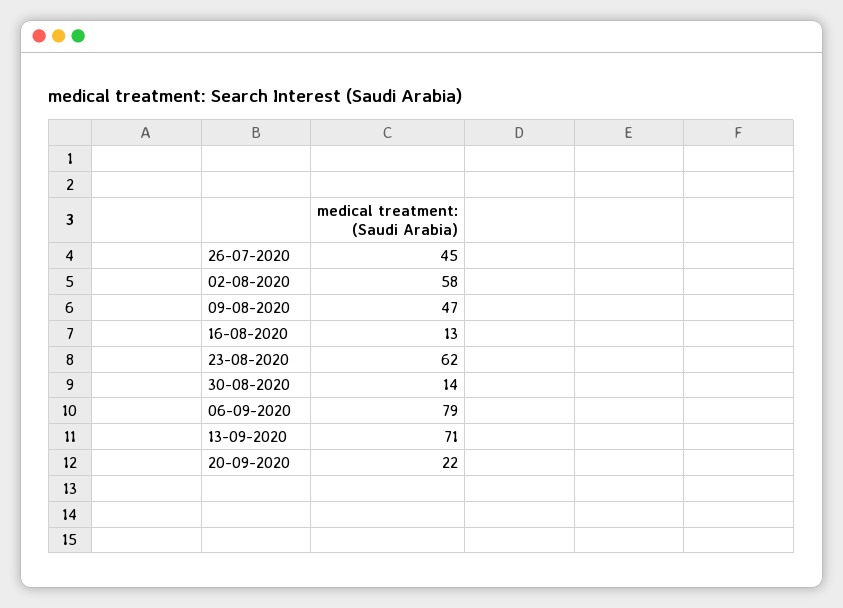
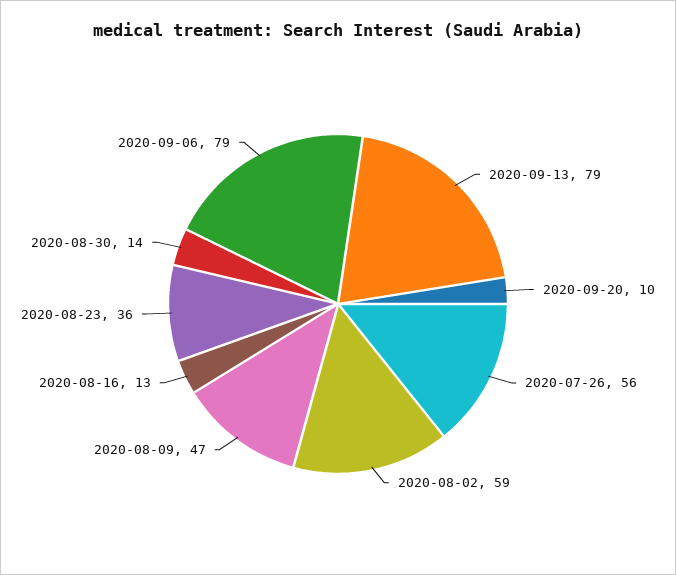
26-07-2020: 45 -> 56
02-08-2020: 58 -> 59
23-08-2020: 62 -> 36
13-09-2020: 71 -> 79
20-09-2020: 22 -> 10

